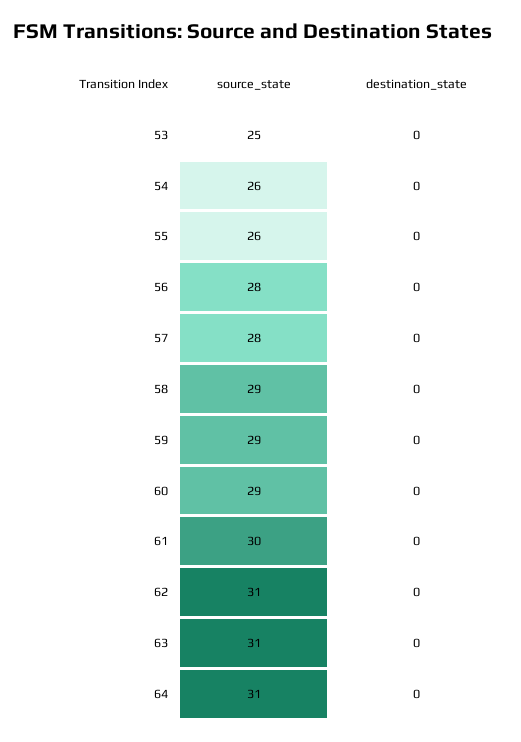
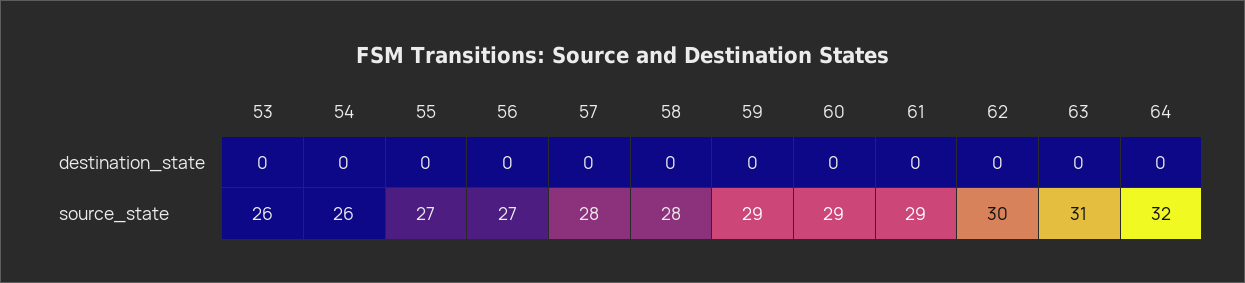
source_state, 53: 25 -> 26
source_state, 55: 26 -> 27
source_state, 56: 28 -> 27
source_state, 58: 29 -> 28
source_state, 61: 30 -> 29
source_state, 62: 31 -> 30
source_state, 64: 31 -> 32

